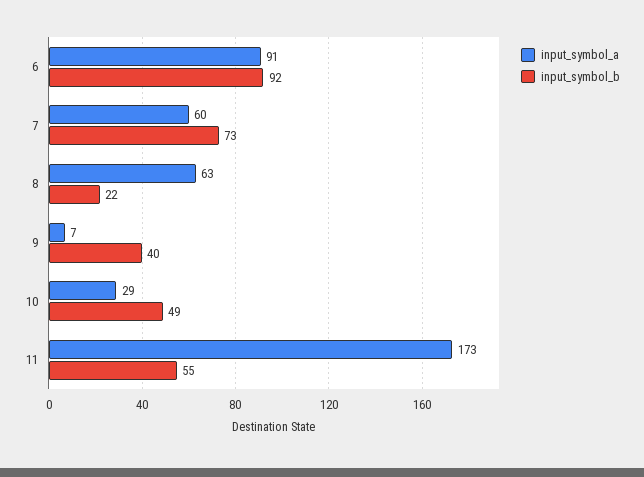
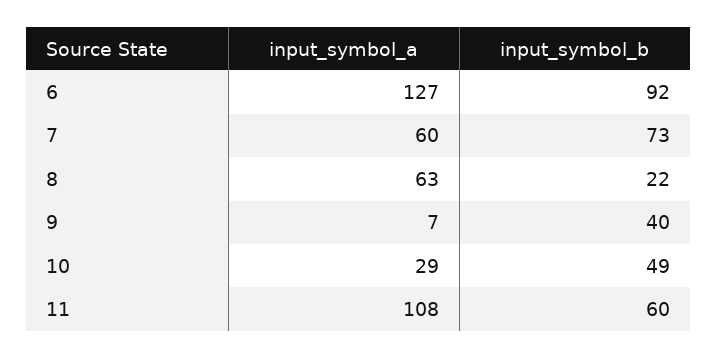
input_symbol_a, 6: 91 -> 127
input_symbol_a, 11: 173 -> 108
input_symbol_b, 11: 55 -> 60

